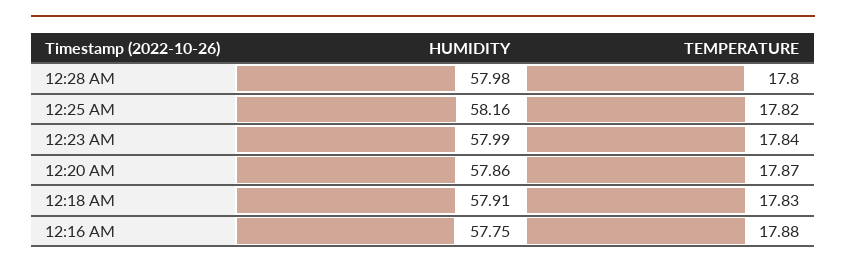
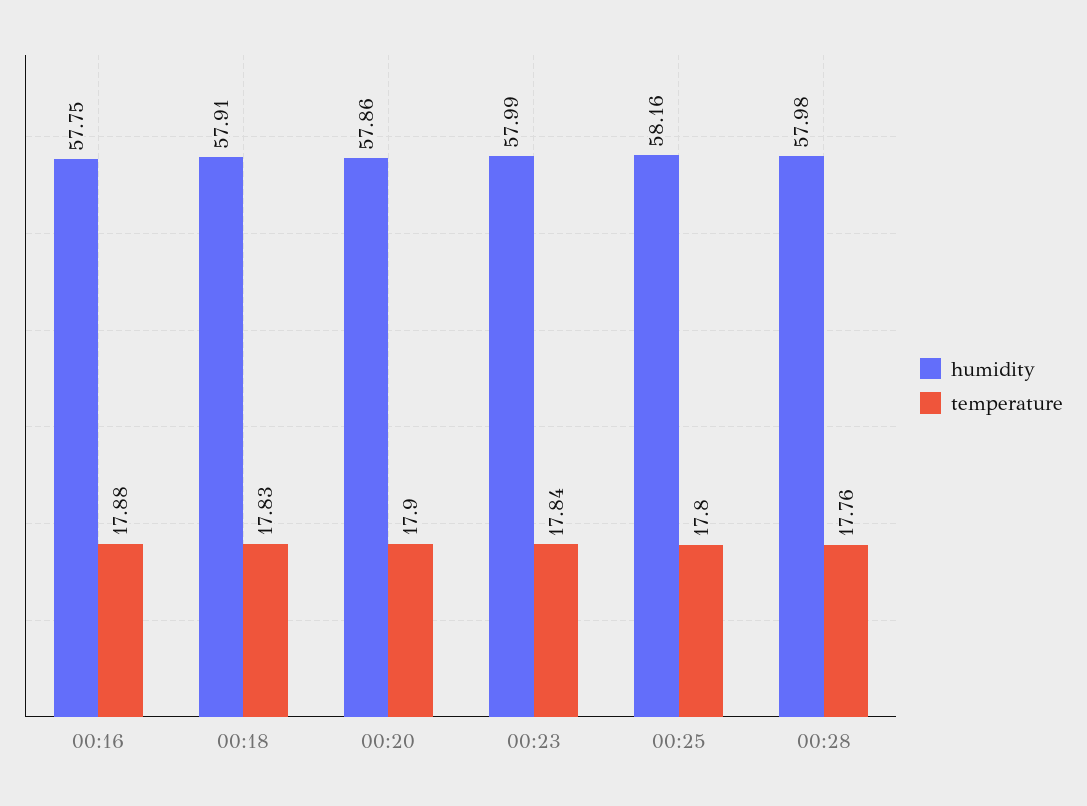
TEMPERATURE, 12:28 AM: 17.8 -> 17.76
TEMPERATURE, 12:25 AM: 17.82 -> 17.8
TEMPERATURE, 12:20 AM: 17.87 -> 17.9

